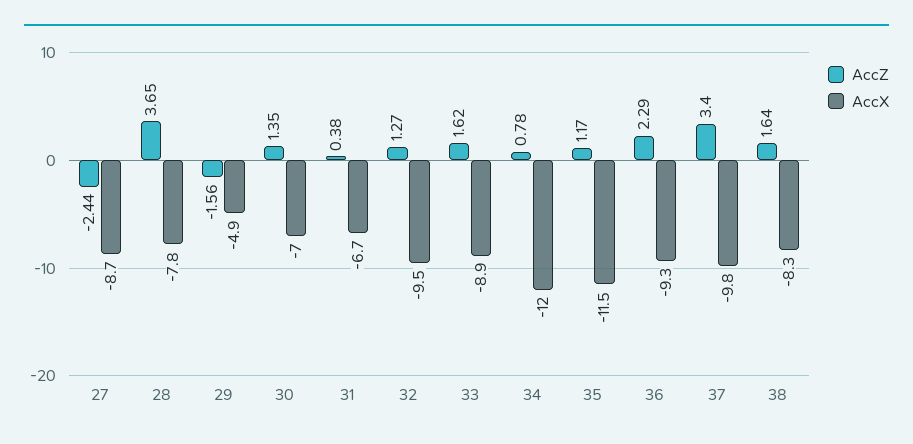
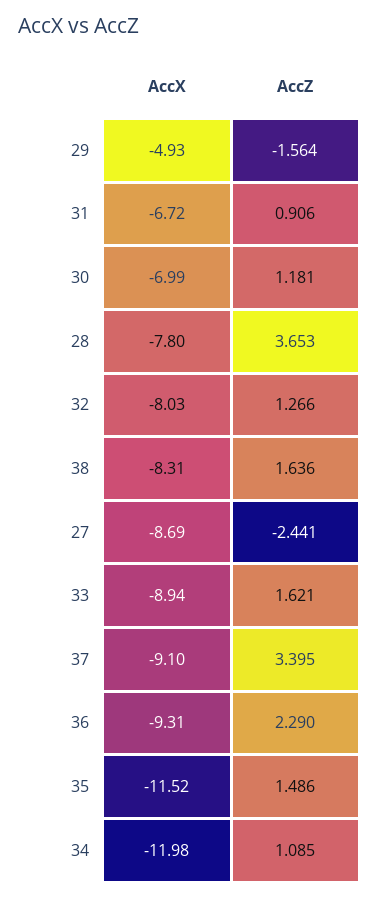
AccZ, 30: 1.35 -> 1.181
AccZ, 31: 0.38 -> 0.906
AccX, 32: -9.5 -> -8.03
AccZ, 34: 0.78 -> 1.085
AccZ, 35: 1.17 -> 1.486
AccX, 37: -9.8 -> -9.1

